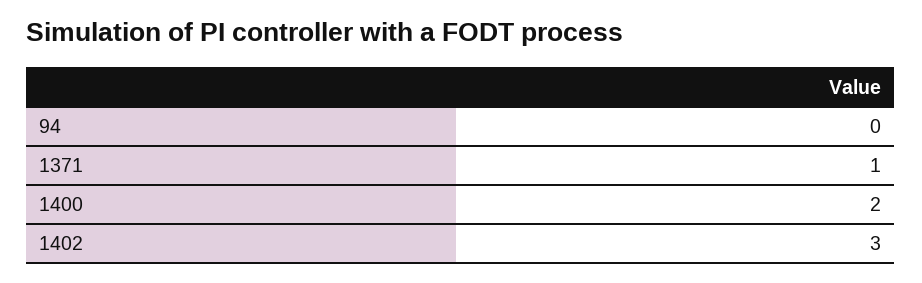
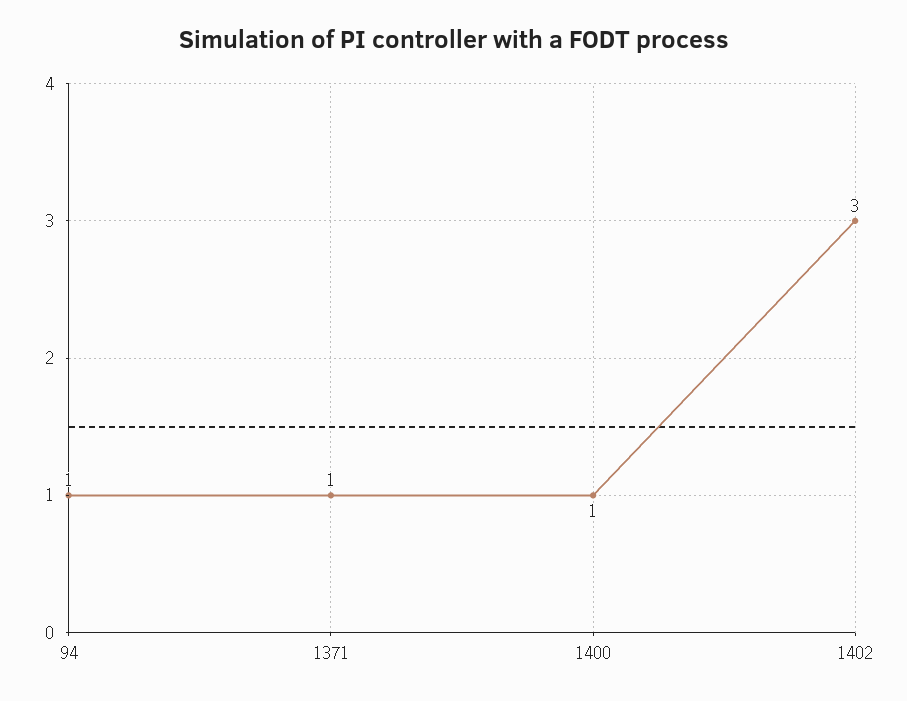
94: 0 -> 1
1400: 2 -> 1

